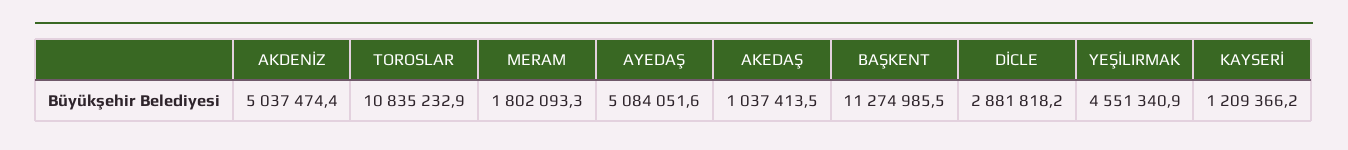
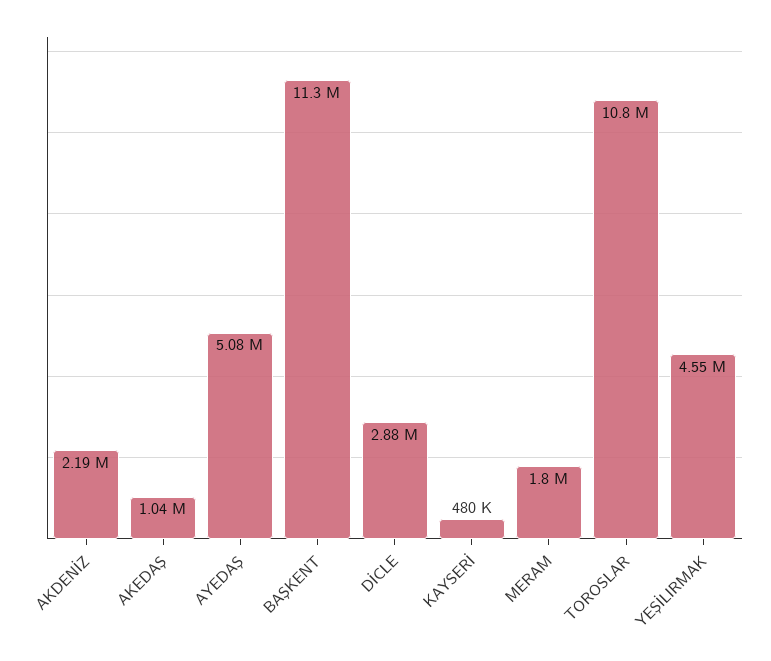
AKDENİZ: 5037474.4 -> 2190000
KAYSERİ: 1209366.2 -> 480000

